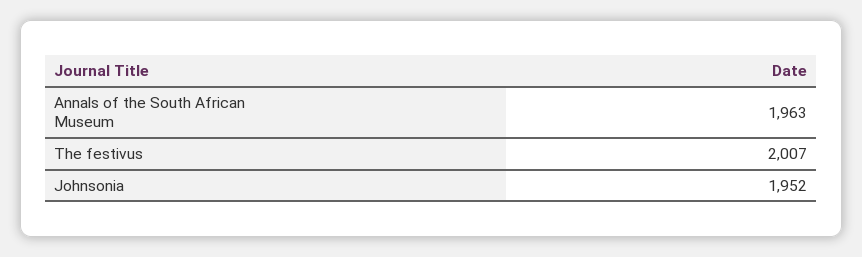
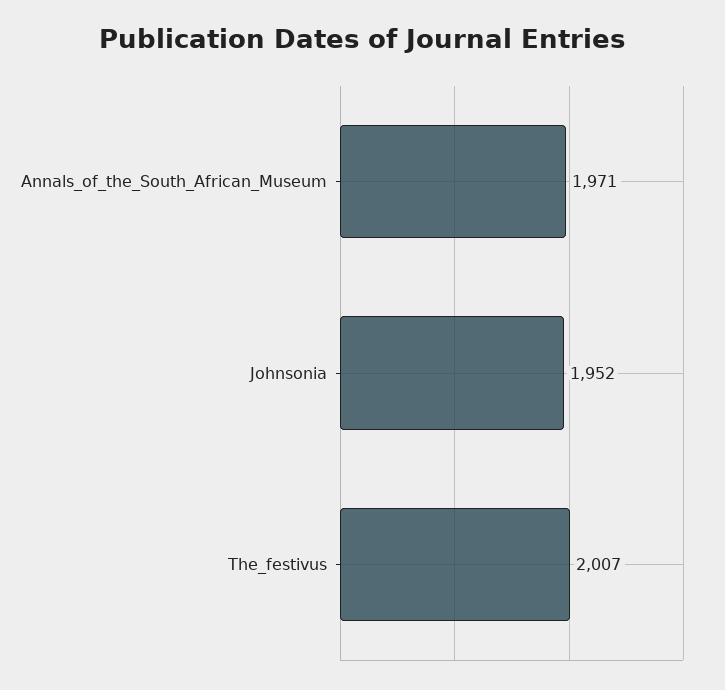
Annals of the South African Museum: 1963 -> 1971

